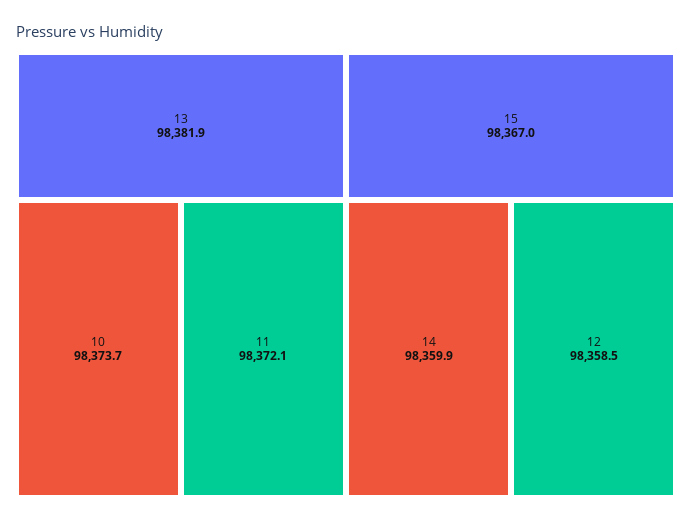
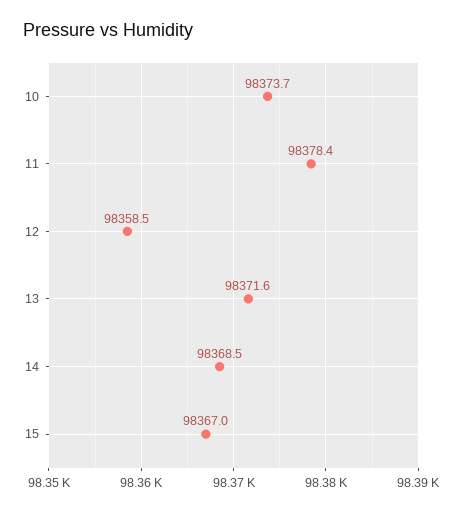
13: 98381.9 -> 98371.6
11: 98372.1 -> 98378.4
14: 98359.9 -> 98368.5

